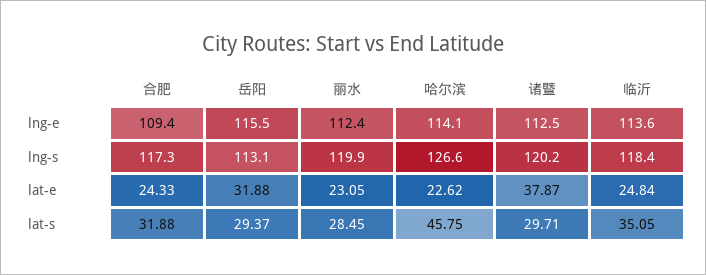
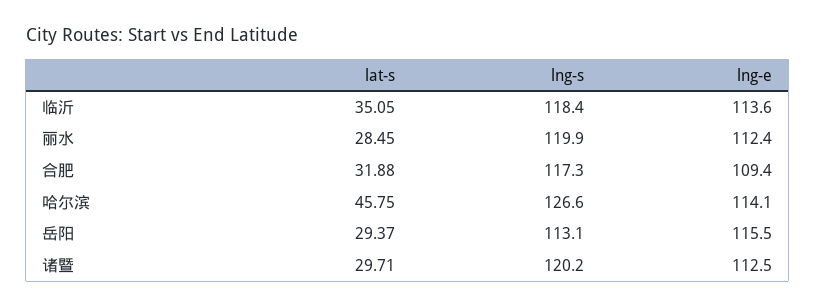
合肥, lat-e: 24.33 -> none
岳阳, lat-e: 31.88 -> none
丽水, lat-e: 23.05 -> none
哈尔滨, lat-e: 22.62 -> none
诸暨, lat-e: 37.87 -> none
临沂, lat-e: 24.84 -> none

